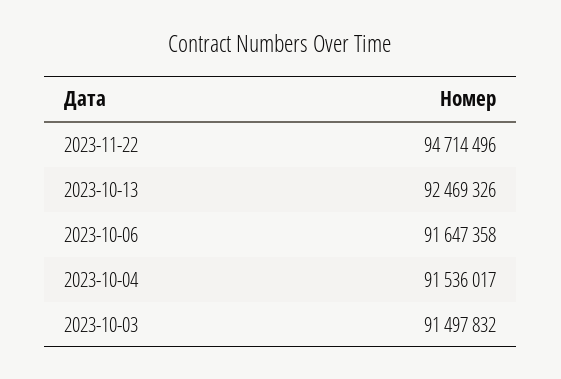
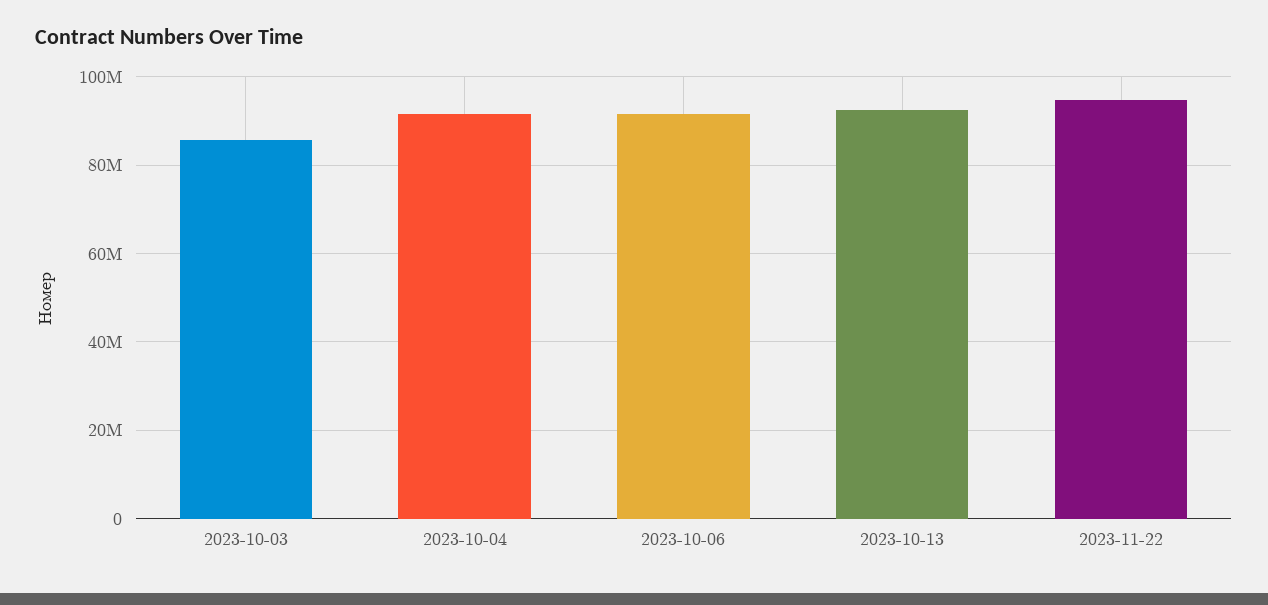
2023-10-03: 91497832 -> 86000000

